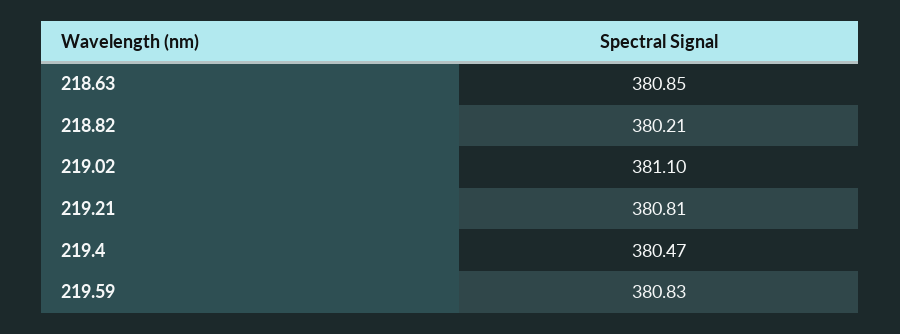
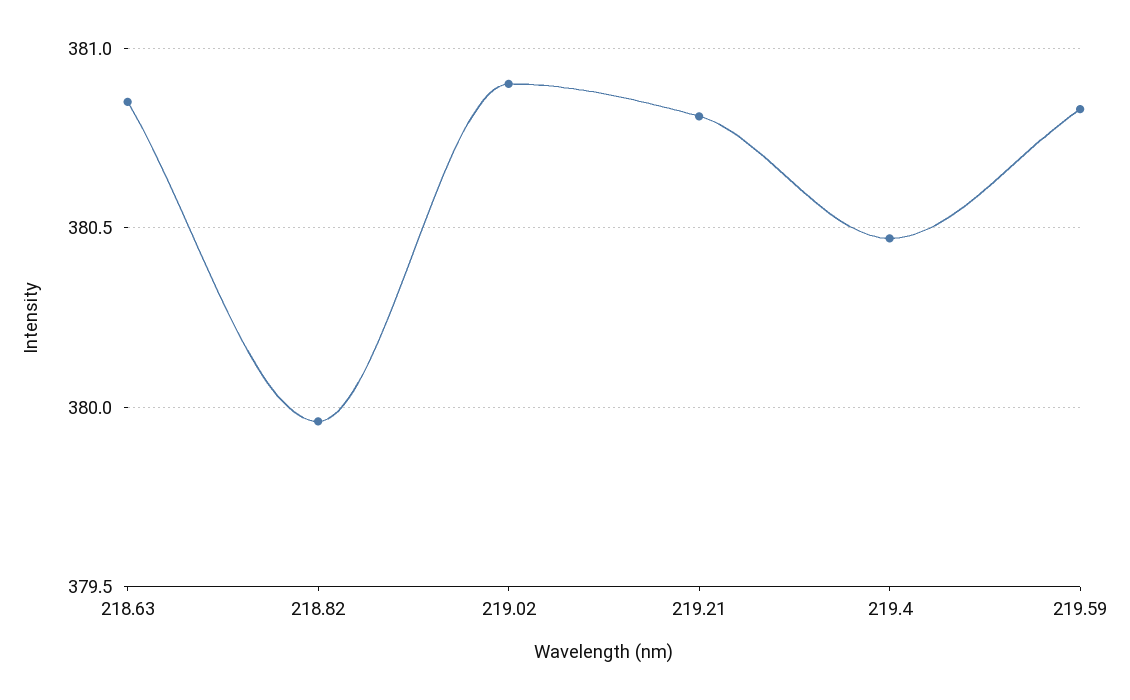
218.82: 380.21 -> 379.95
219.02: 381.1 -> 380.9

